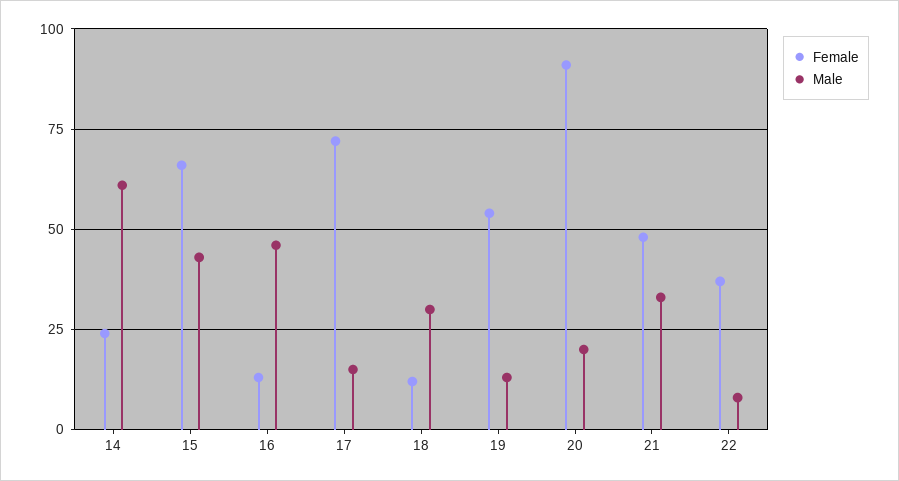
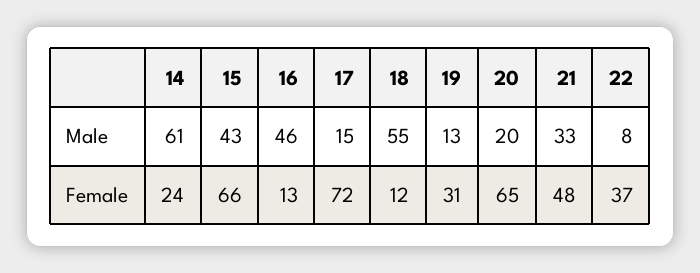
Male, 18: 30 -> 55
Female, 19: 55 -> 31
Female, 20: 90 -> 65

